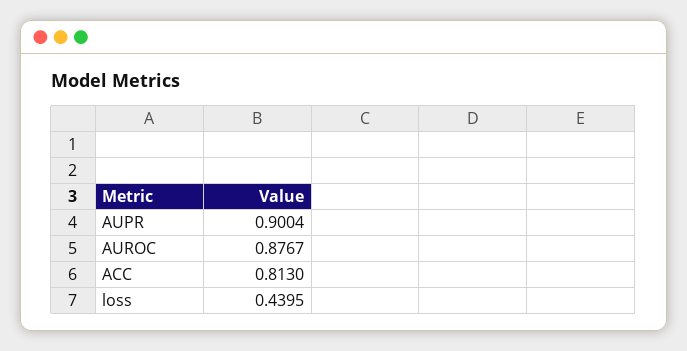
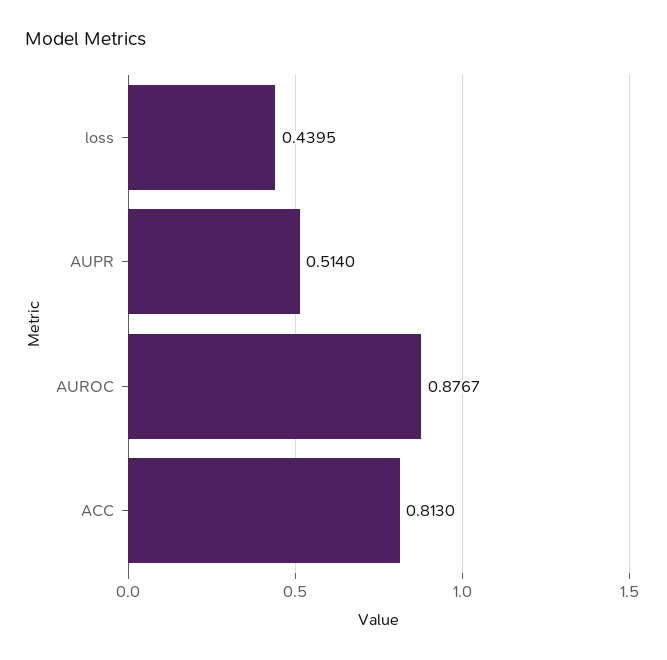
AUPR: 0.9004 -> 0.514

